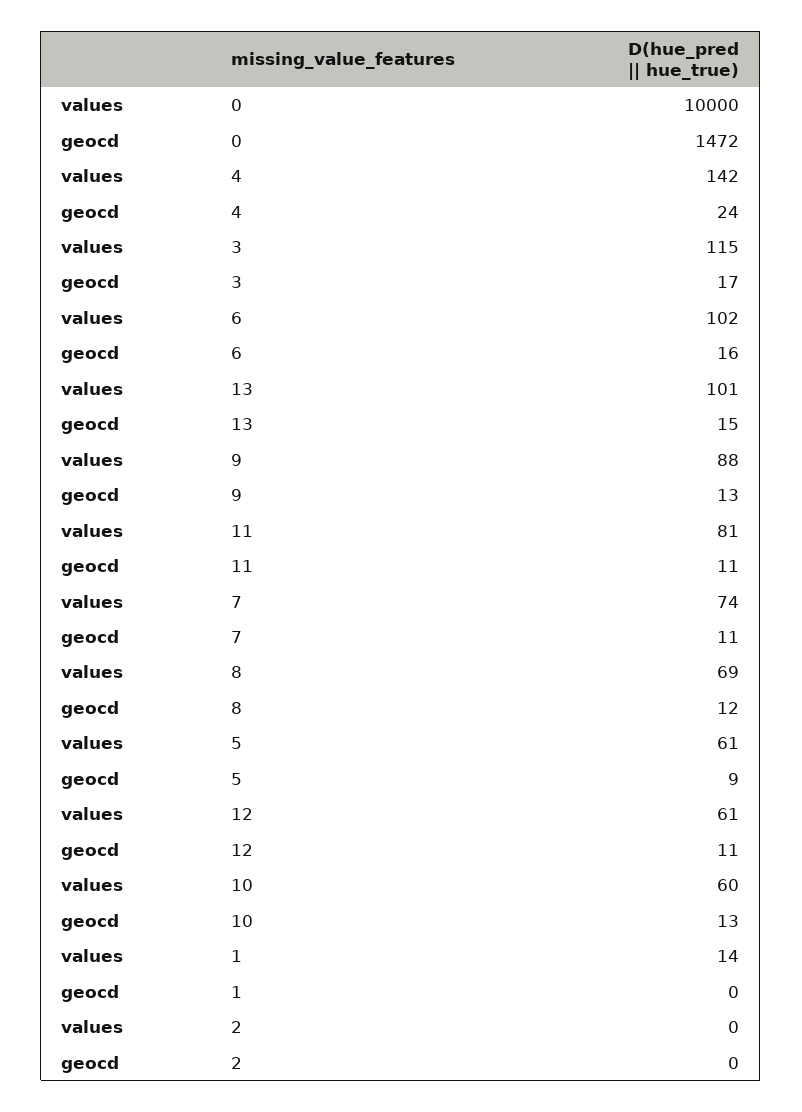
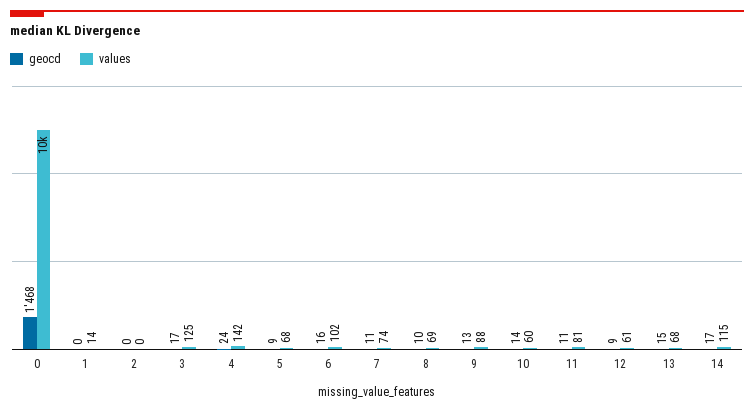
geocd, 0: 1472 -> 1468
values, 3: 115 -> 125
values, 13: 101 -> 68
geocd, 8: 12 -> 10
values, 5: 61 -> 68
geocd, 12: 11 -> 9
geocd, 10: 13 -> 14
geocd, 14: none -> 17
values, 14: none -> 115

